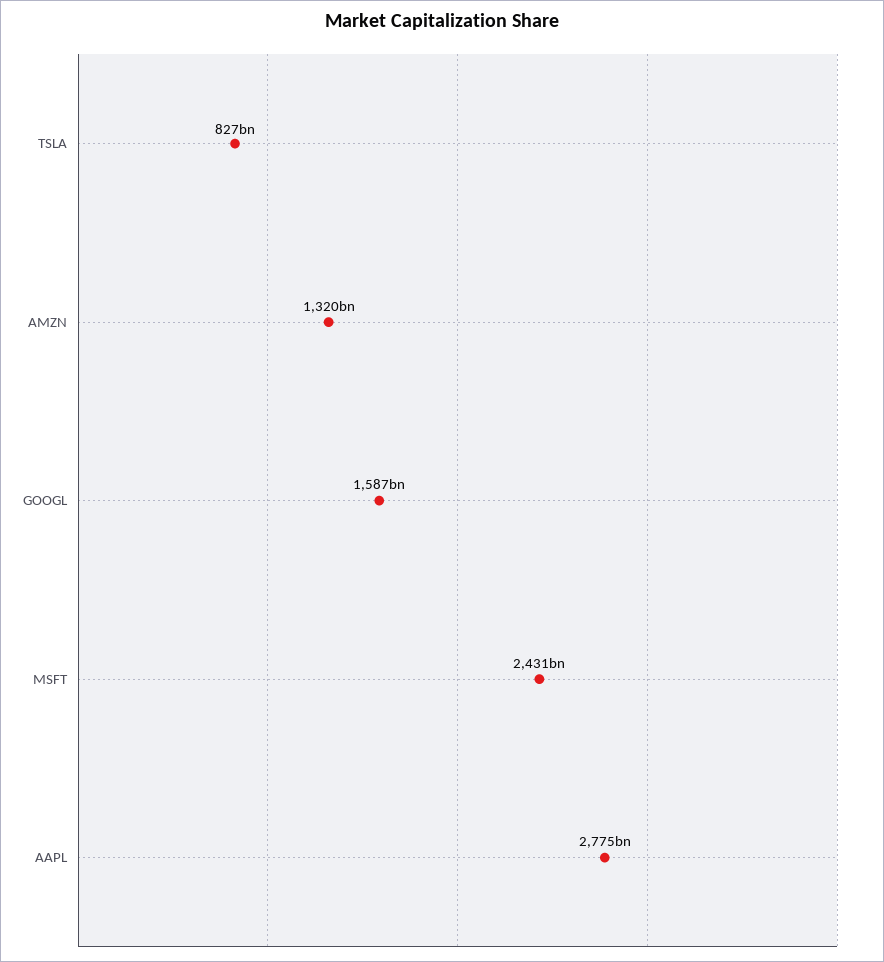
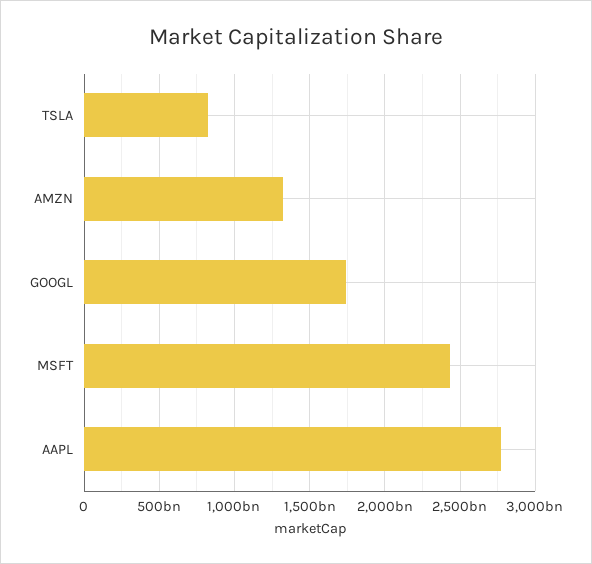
GOOGL: 1587000000000 -> 1750000000000

